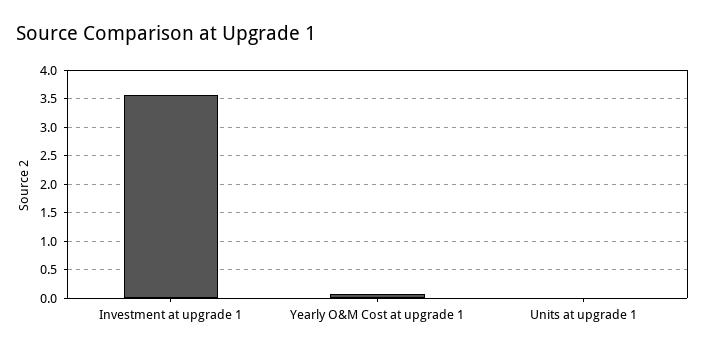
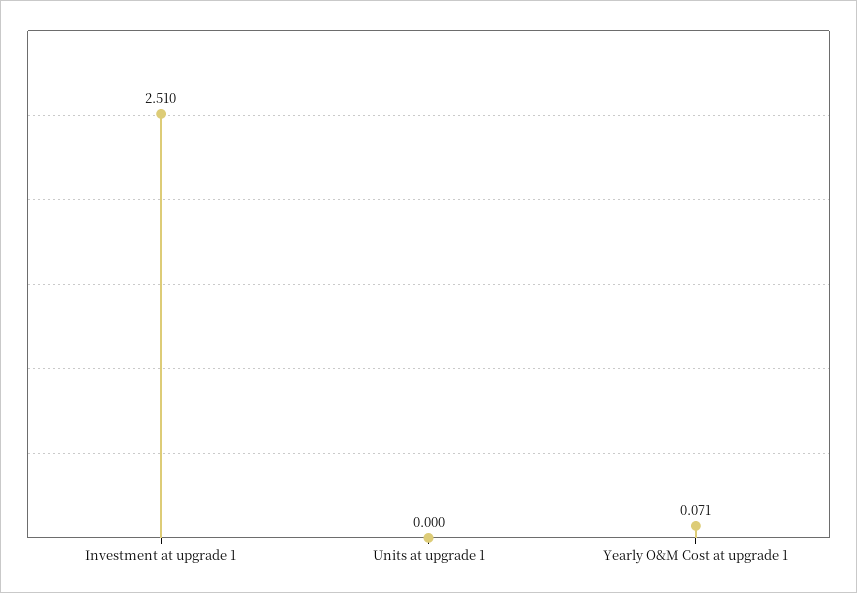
Investment at upgrade 1: 3.5 -> 2.51

